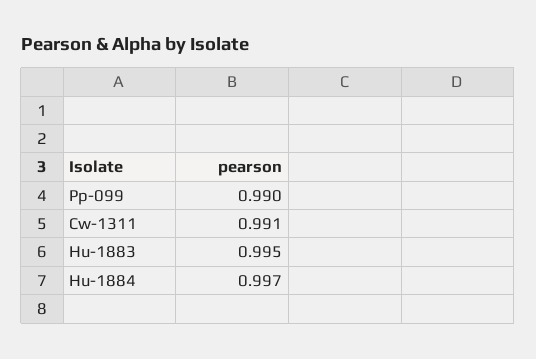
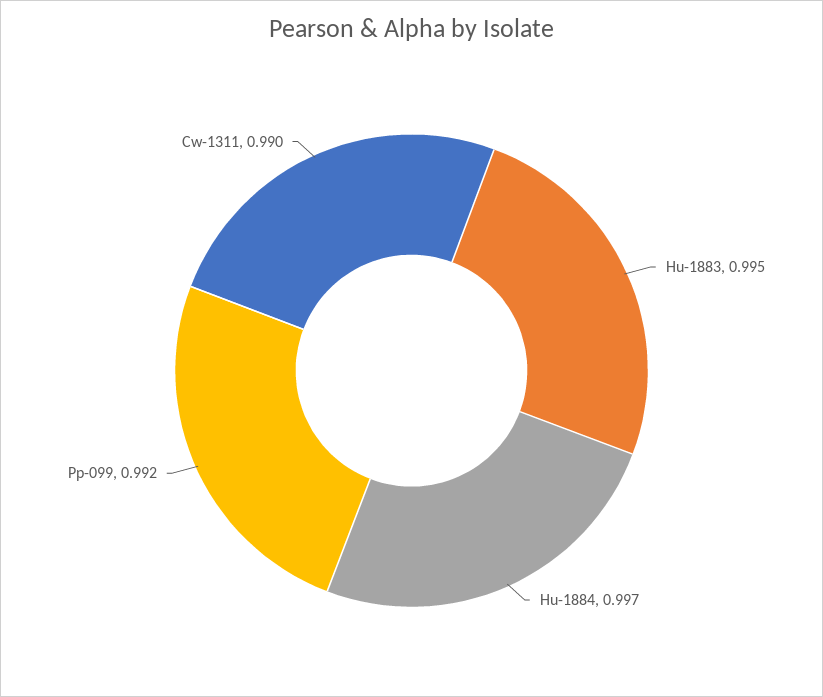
Pp-099: 0.99 -> 0.992
Cw-1311: 0.991 -> 0.99

